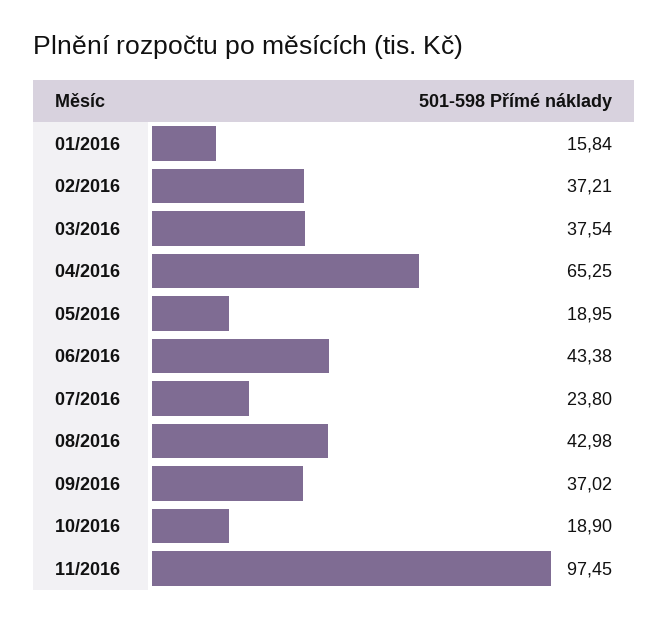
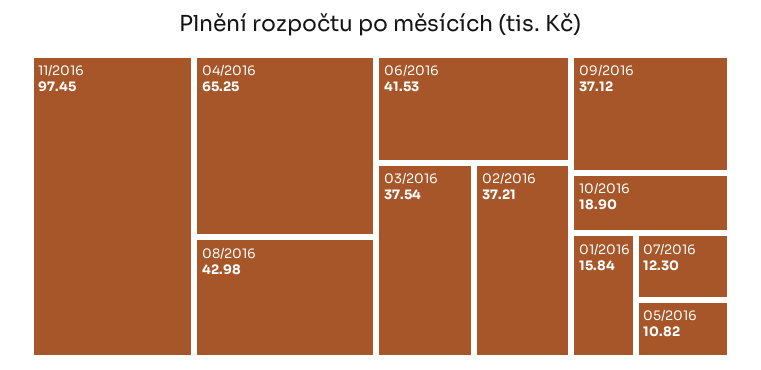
05/2016: 18.95 -> 10.82
06/2016: 43.38 -> 41.53
07/2016: 23.8 -> 12.3
09/2016: 37.02 -> 37.12

